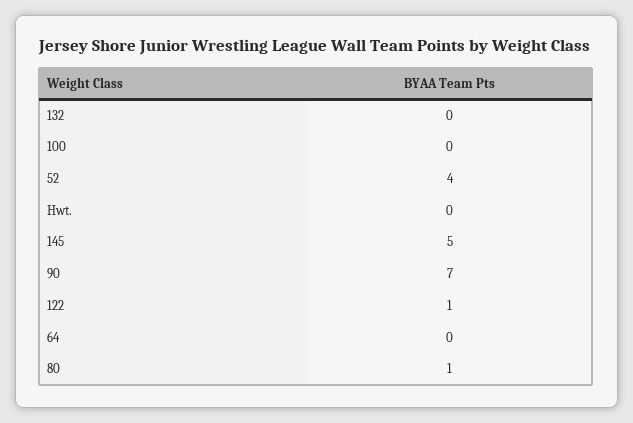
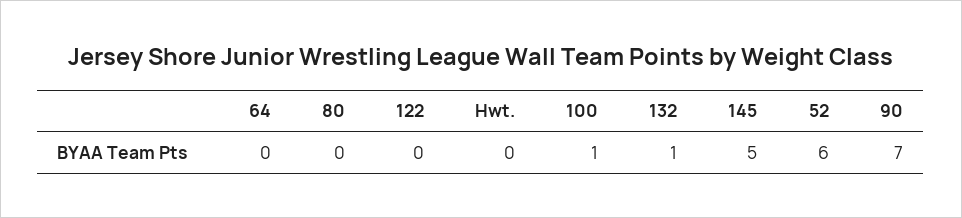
132: 0 -> 1
100: 0 -> 1
52: 4 -> 6
122: 1 -> 0
80: 1 -> 0

